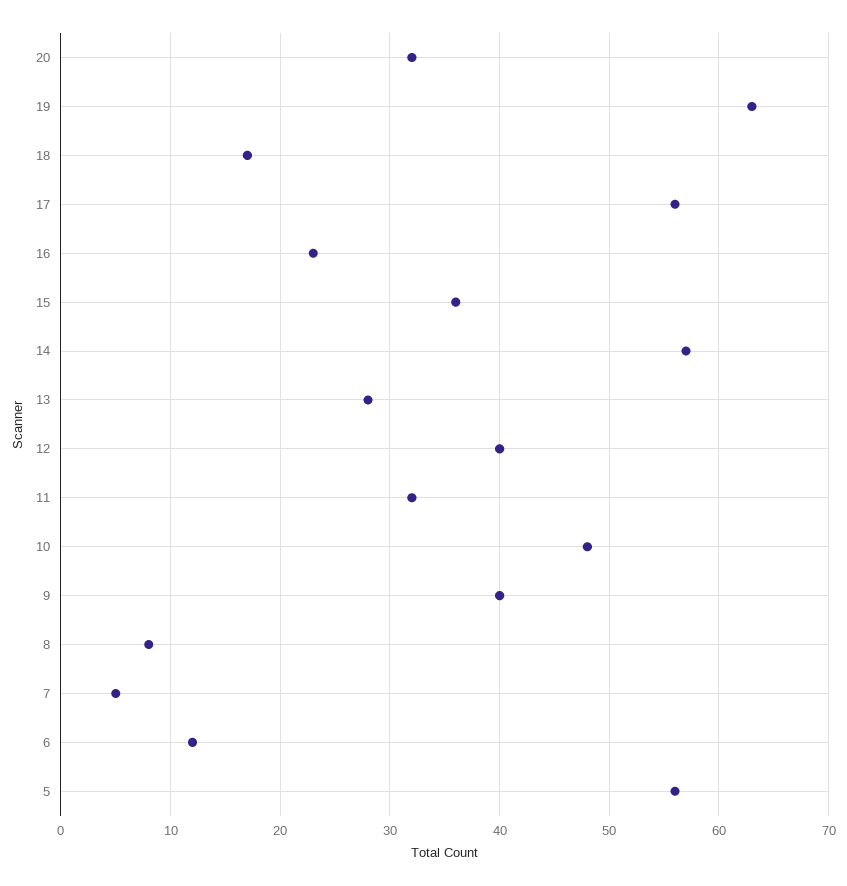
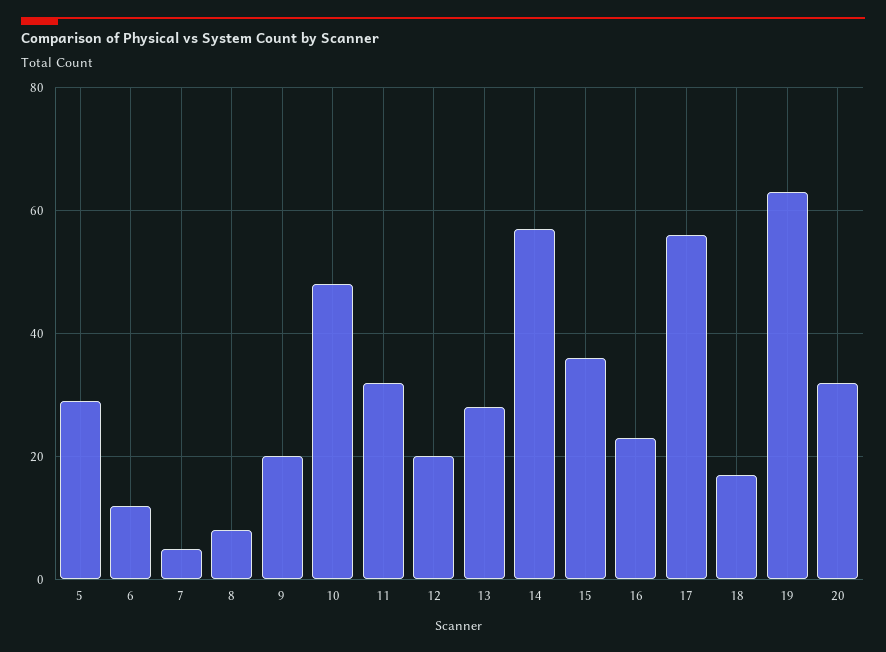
12: 40 -> 20
9: 40 -> 20
5: 56 -> 30

